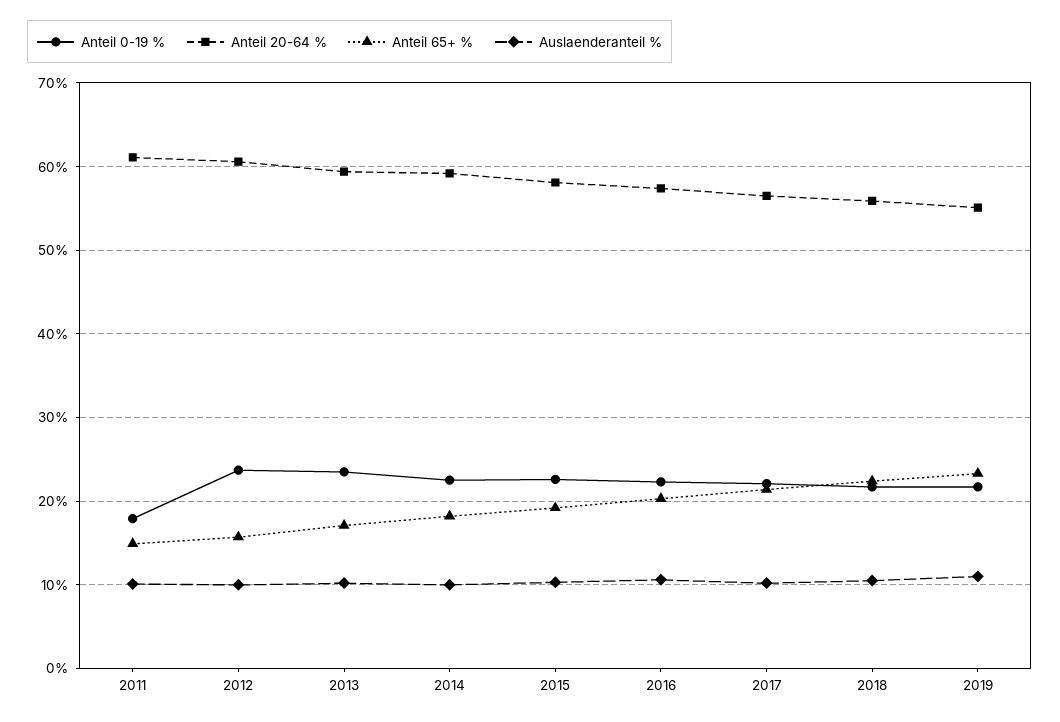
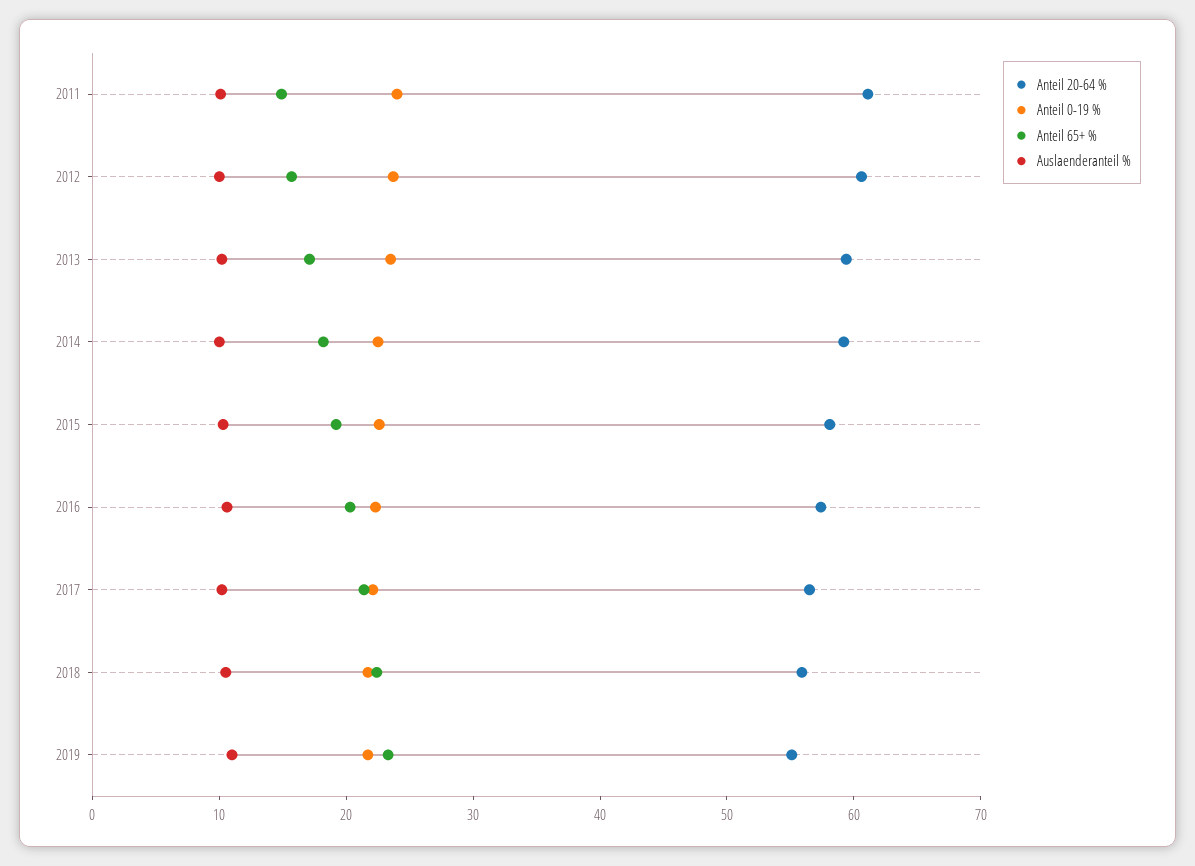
Anteil 0-19 %, 2011: 18 -> 24

